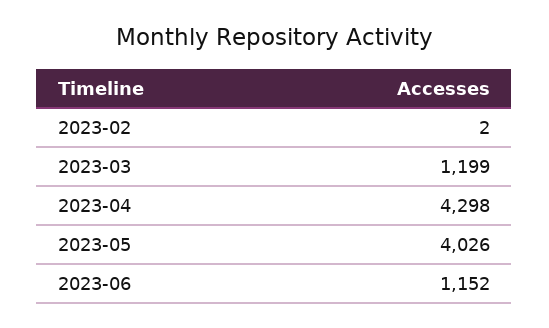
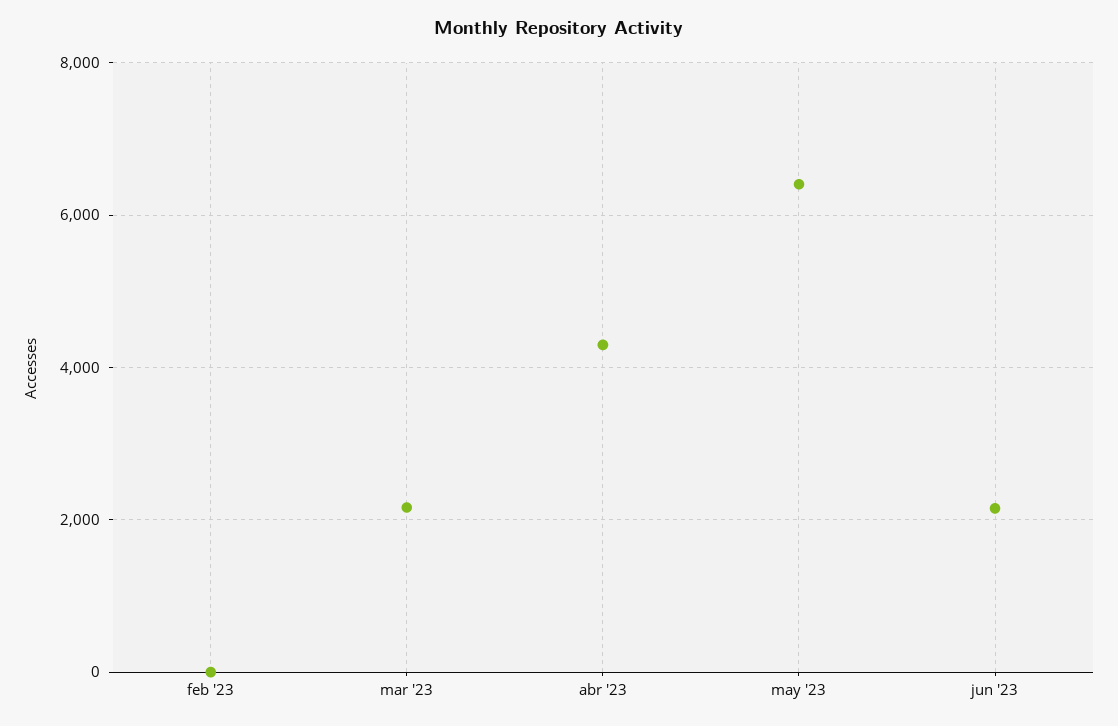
2023-03: 1199 -> 2200
2023-05: 4026 -> 6400
2023-06: 1152 -> 2200

